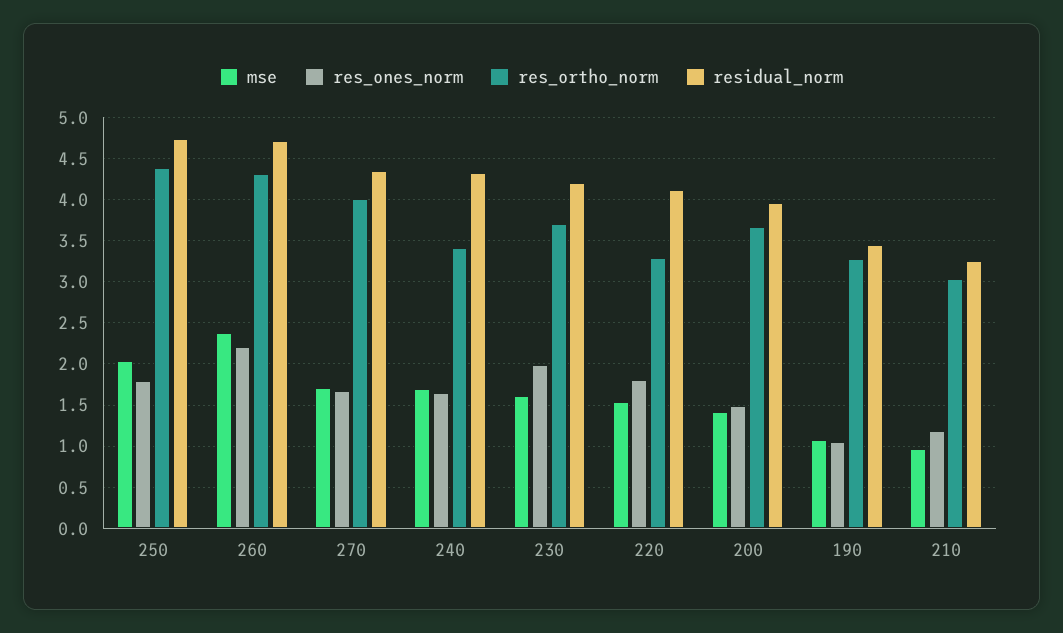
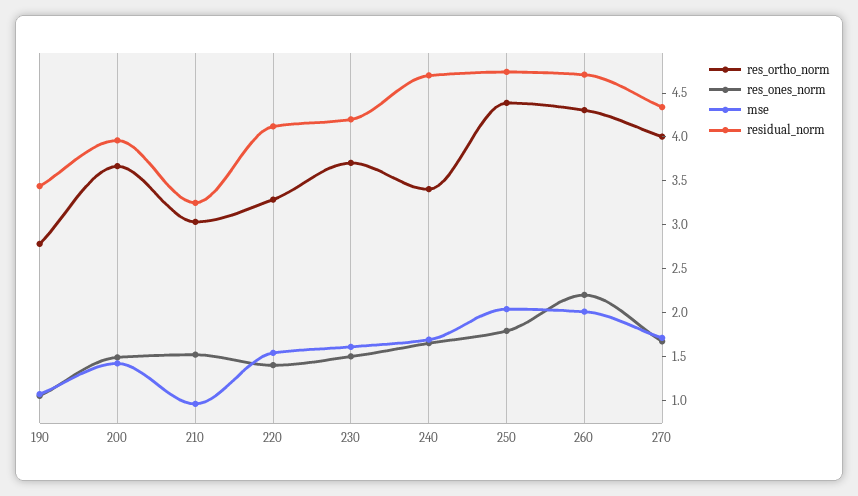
mse, 260: 2.4 -> 2
residual_norm, 240: 4.3 -> 4.7
res_ones_norm, 230: 2 -> 1.5
res_ones_norm, 220: 1.8 -> 1.4
res_ortho_norm, 190: 3.3 -> 2.8
res_ones_norm, 210: 1.2 -> 1.5

